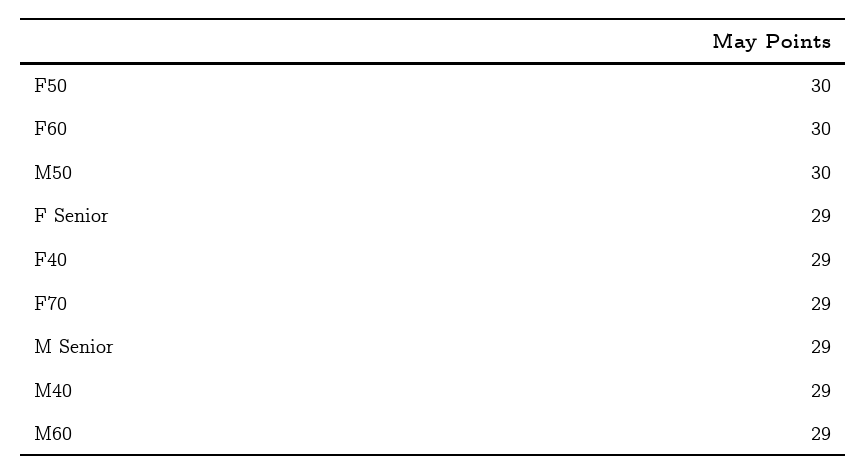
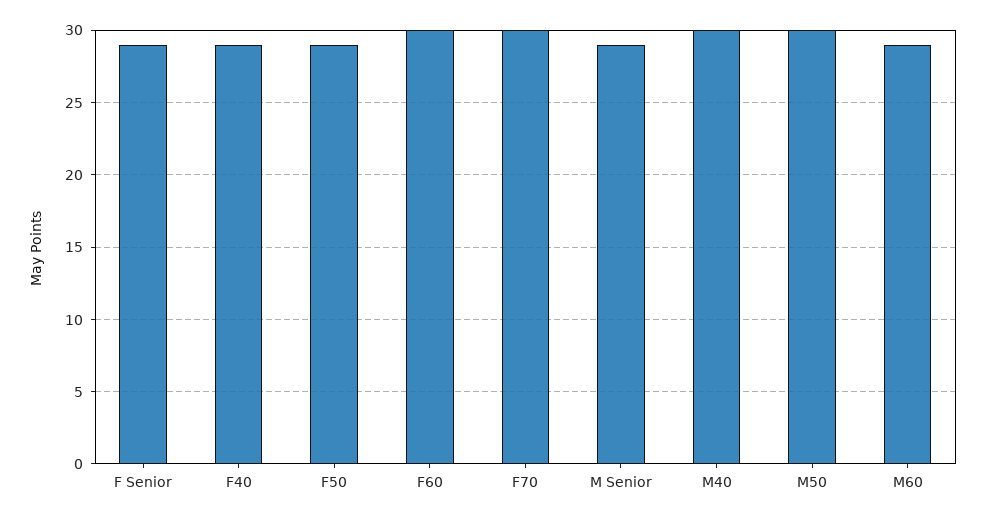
F50: 30 -> 29
F70: 29 -> 30
M40: 29 -> 30

